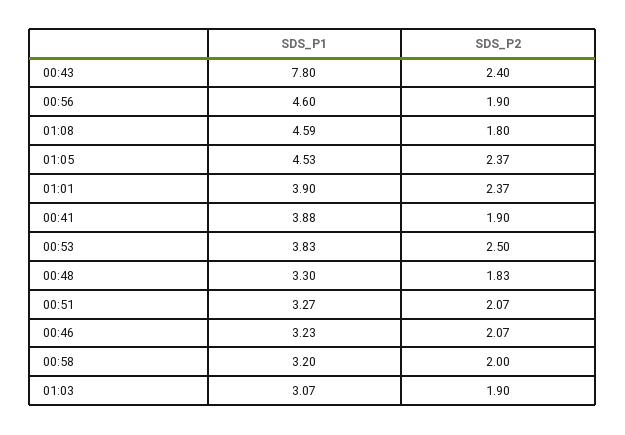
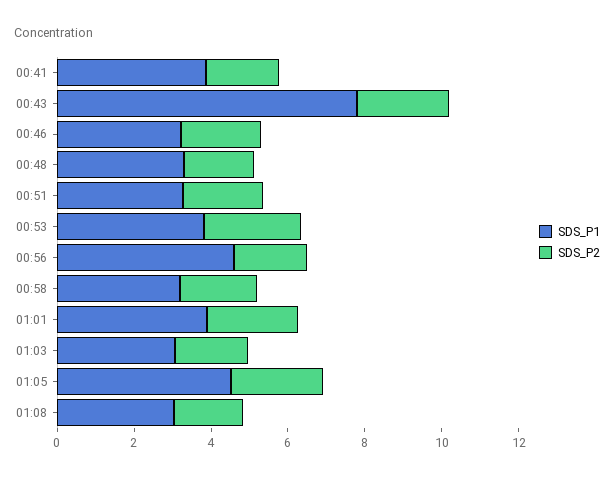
SDS_P1, 01:08: 4.59 -> 3

